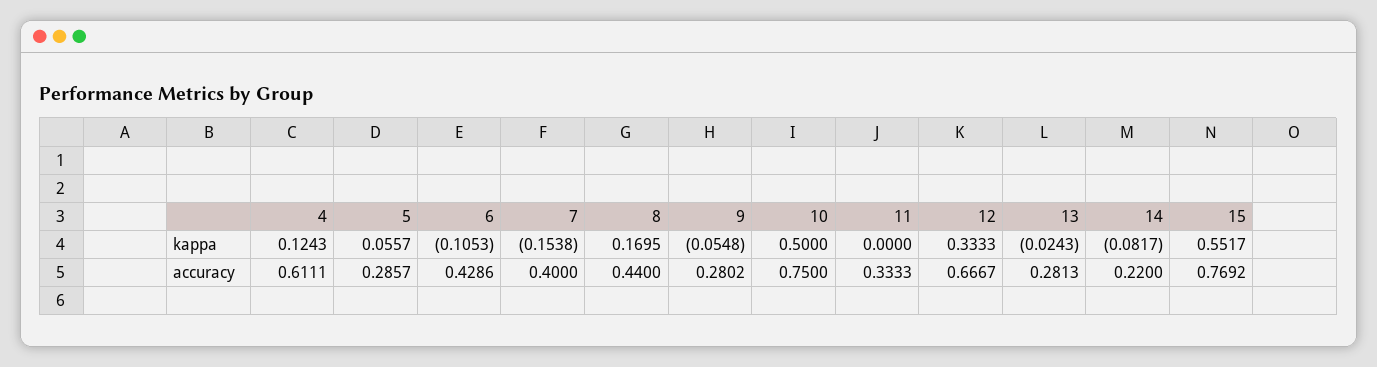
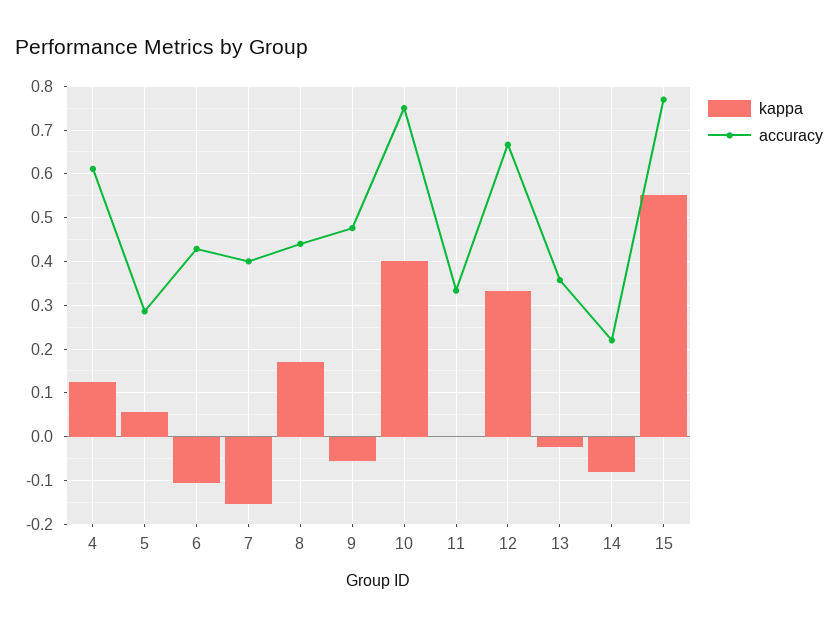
kappa, 10: 0.5 -> 0.4
accuracy, 9: 0.2802 -> 0.48
accuracy, 13: 0.2813 -> 0.36

